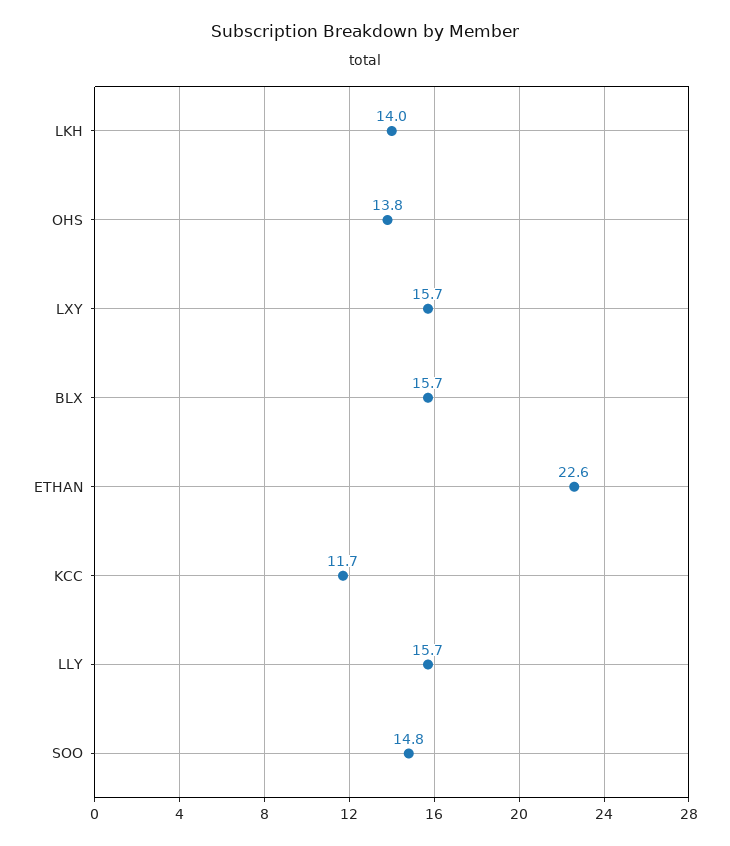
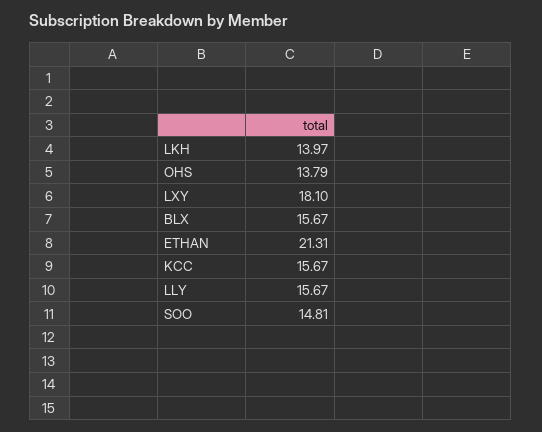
LXY: 15.7 -> 18.1
ETHAN: 22.6 -> 21.31
KCC: 11.7 -> 15.67

